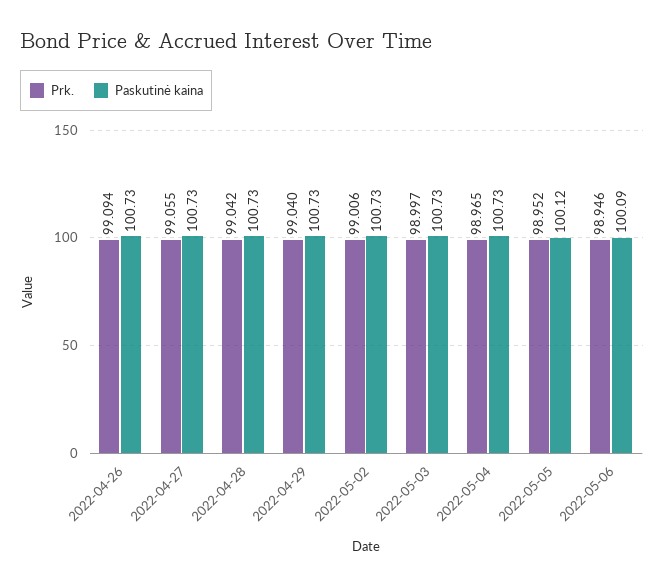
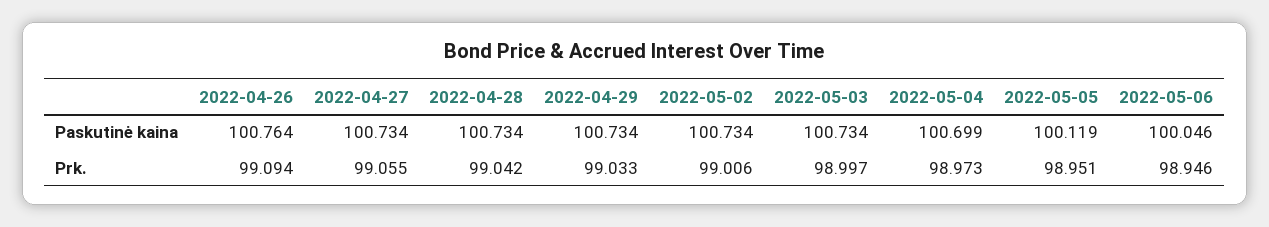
Paskutinė kaina, 2022-04-26: 100.73 -> 100.764
Prk., 2022-04-29: 99.04 -> 99.033
Prk., 2022-05-04: 98.965 -> 98.973
Paskutinė kaina, 2022-05-04: 100.73 -> 100.699
Prk., 2022-05-05: 98.952 -> 98.951
Paskutinė kaina, 2022-05-06: 100.09 -> 100.046

